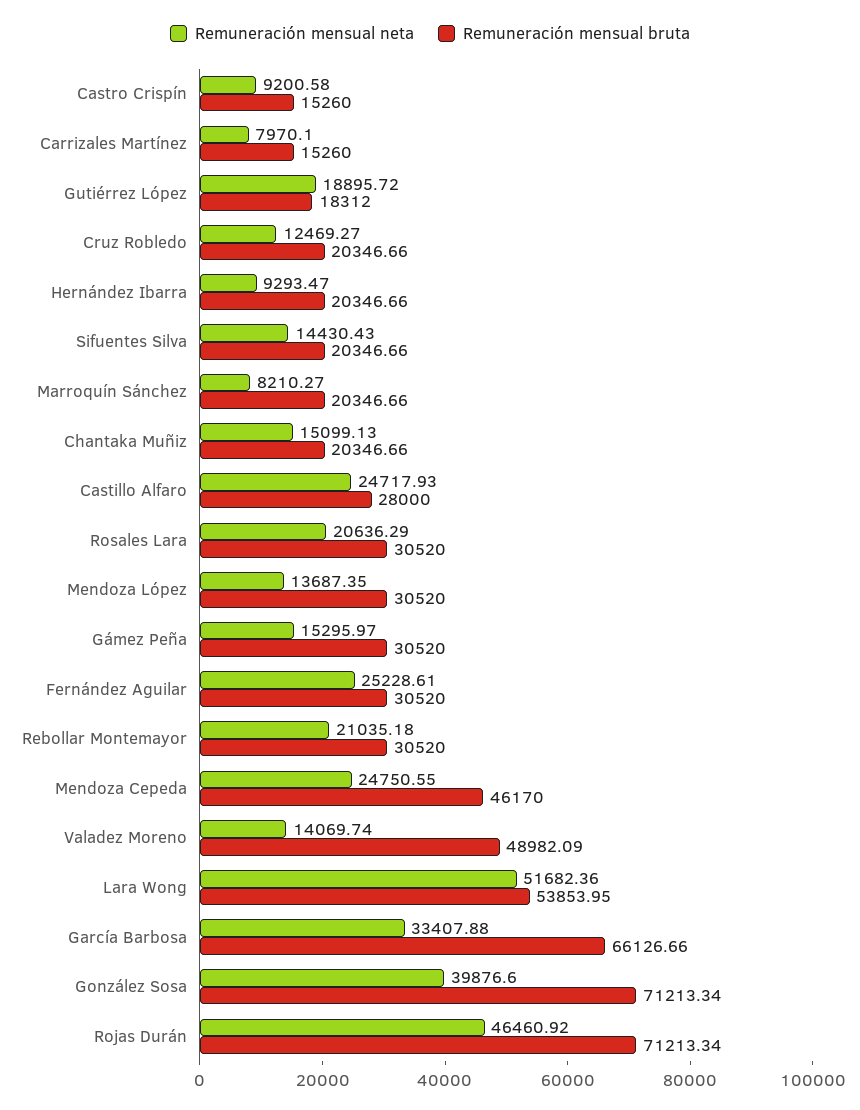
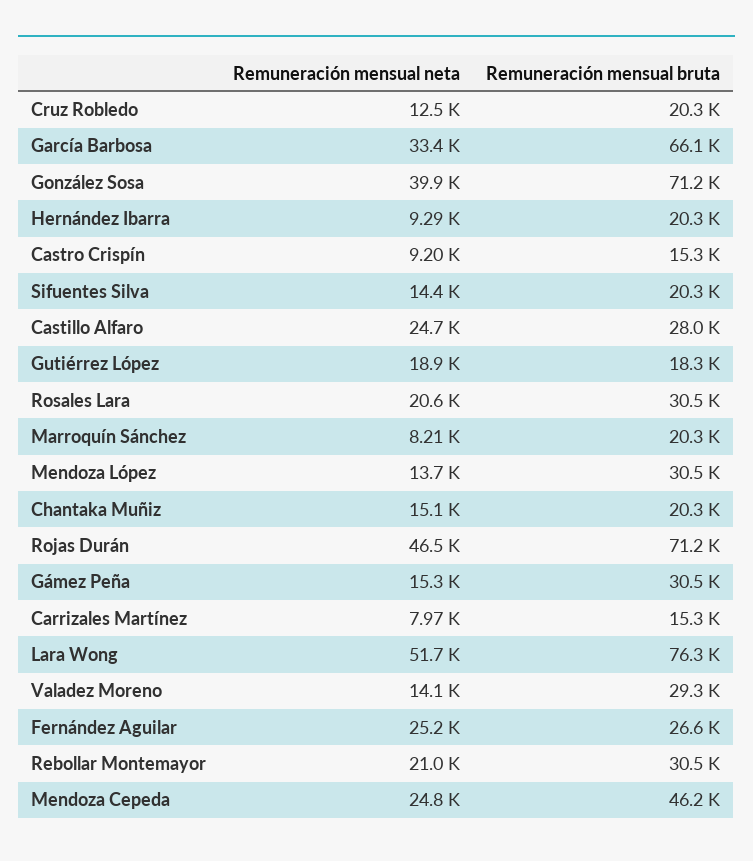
Remuneración mensual bruta, Fernández Aguilar: 30520 -> 26600
Remuneración mensual bruta, Valadez Moreno: 48982.09 -> 29300
Remuneración mensual bruta, Lara Wong: 53853.95 -> 76300

